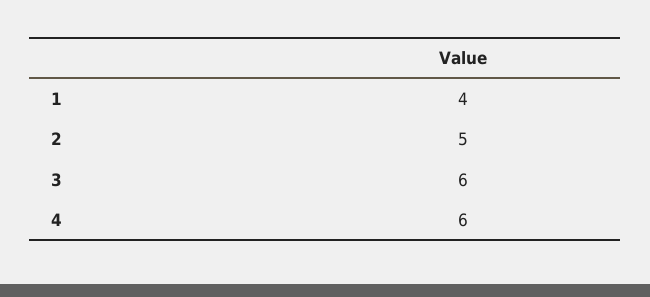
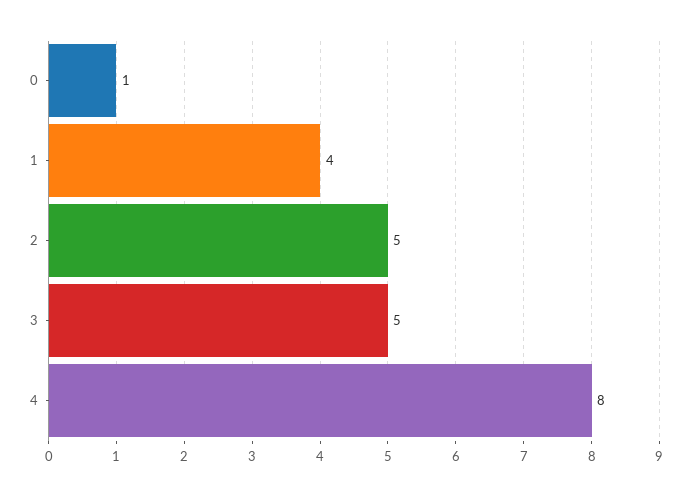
3: 6 -> 5
4: 6 -> 8
0: none -> 1

